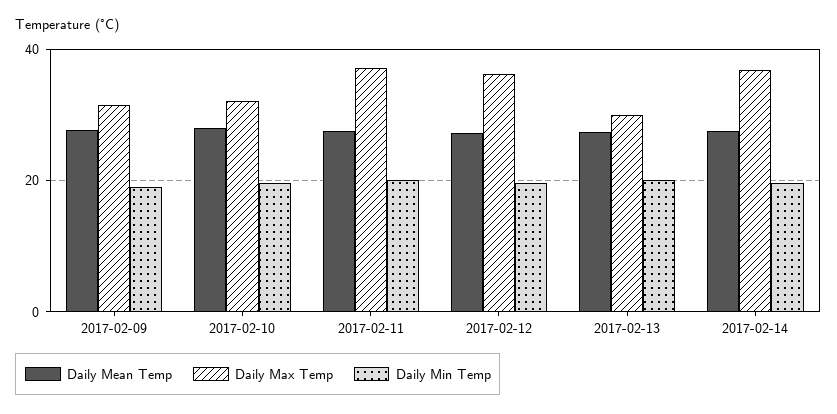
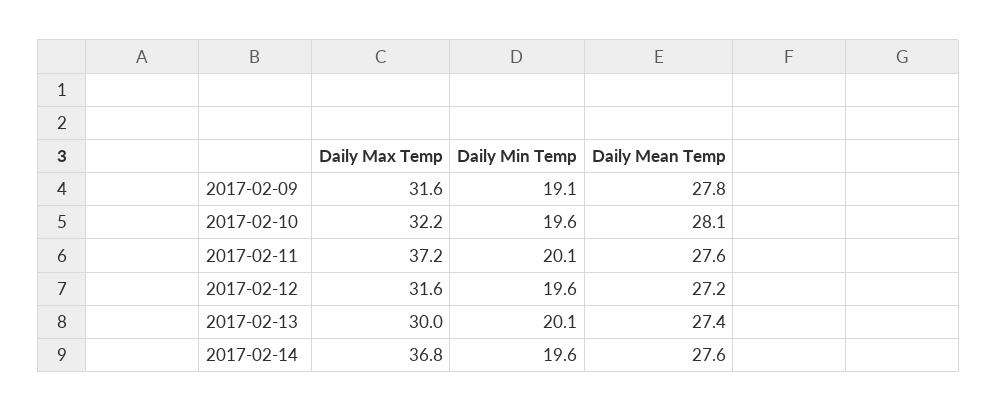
Daily Max Temp, 2017-02-12: 36 -> 31.6

